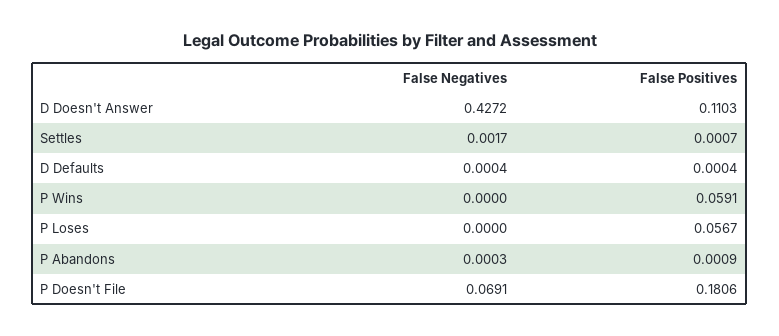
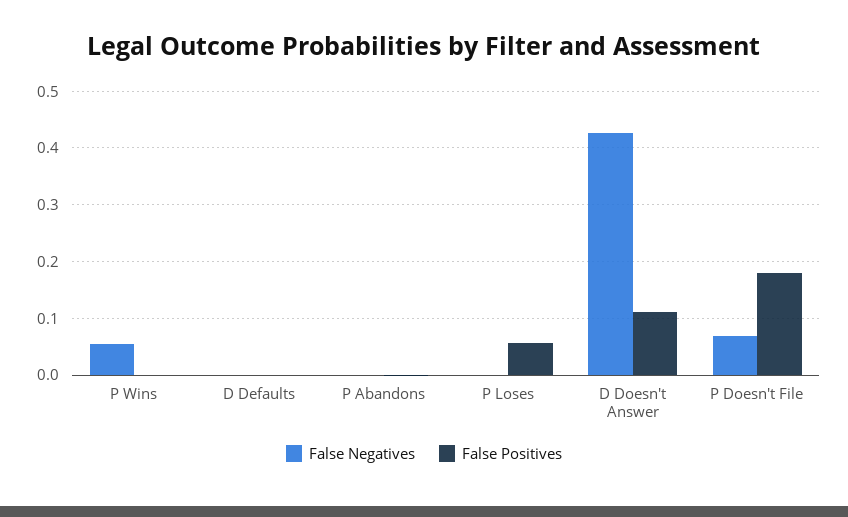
False Negatives, Settles: 0.0017 -> none
False Positives, Settles: 0.0007 -> none
False Negatives, P Wins: 0 -> 0.06
False Positives, P Wins: 0.0591 -> 0

